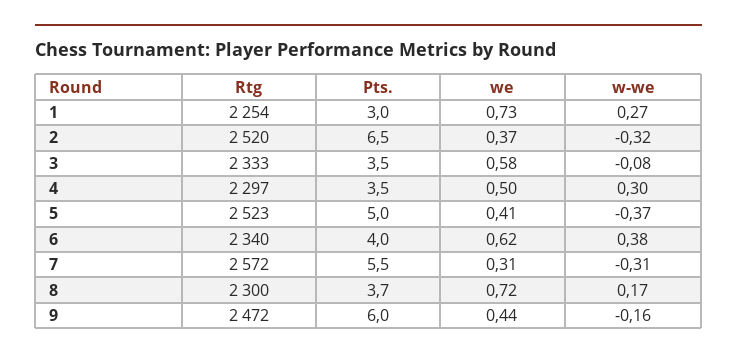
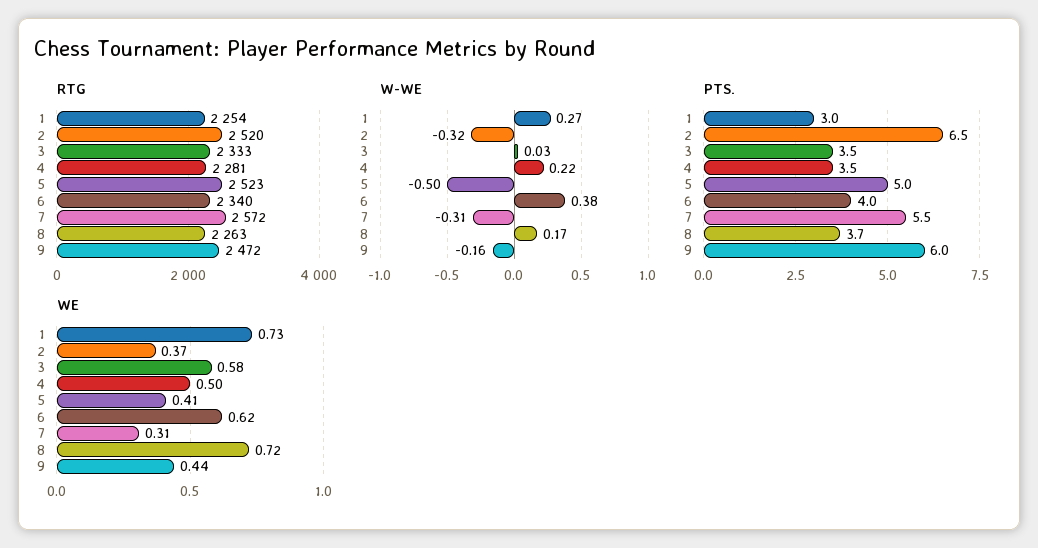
w-we, 3: -0.08 -> 0.03
Rtg, 4: 2297 -> 2281
w-we, 4: 0.3 -> 0.22
w-we, 5: -0.37 -> -0.5
Rtg, 8: 2300 -> 2263

